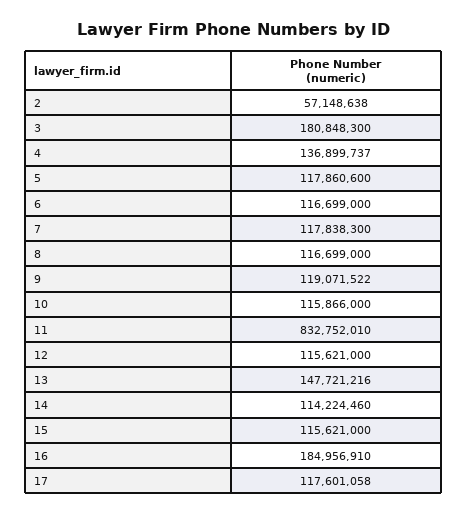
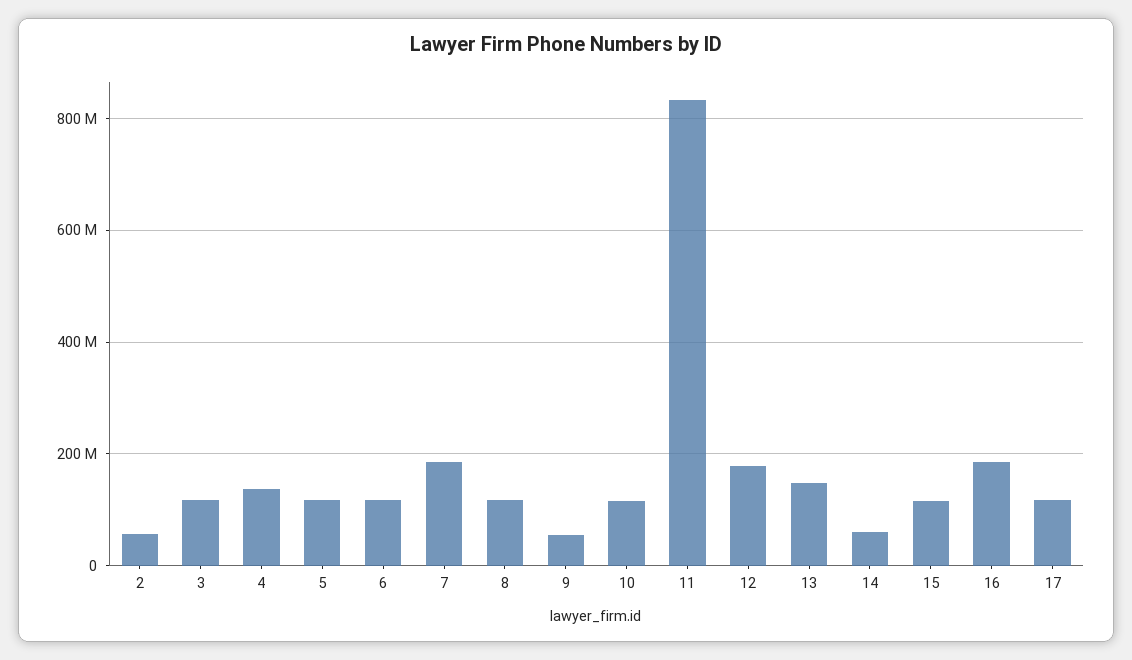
3: 180848300 -> 120000000
7: 117838300 -> 180000000
9: 119071522 -> 60000000
12: 115621000 -> 180000000
14: 114224460 -> 60000000

